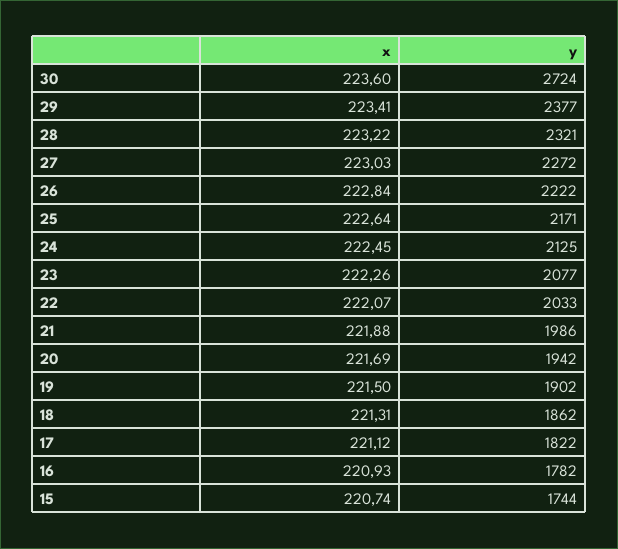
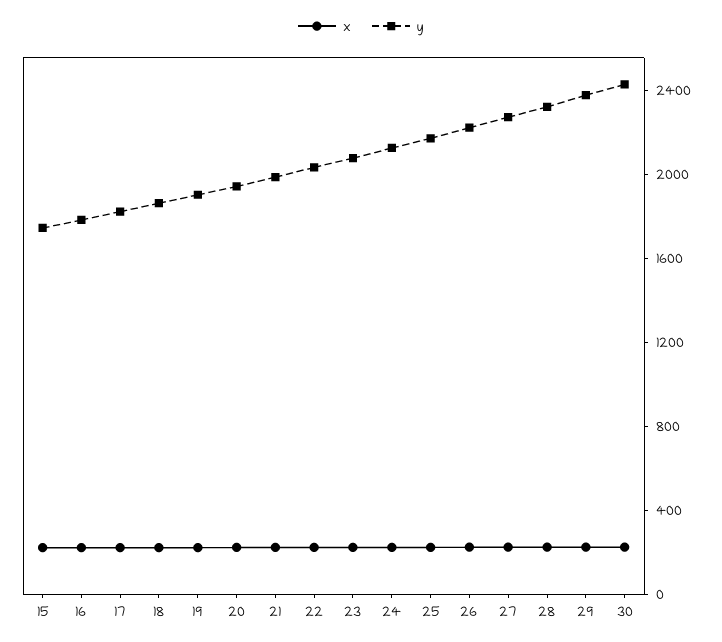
y, 30: 2724 -> 2400

